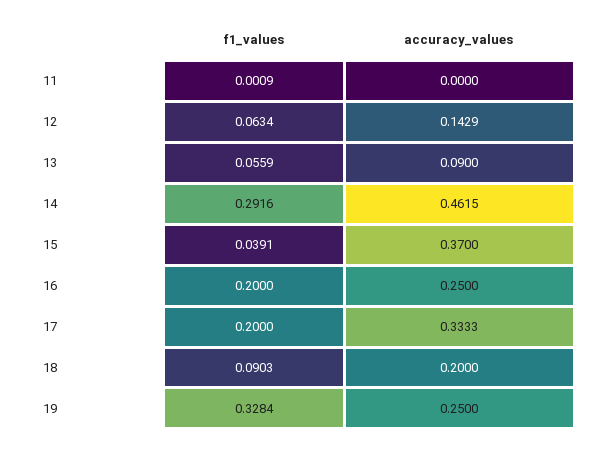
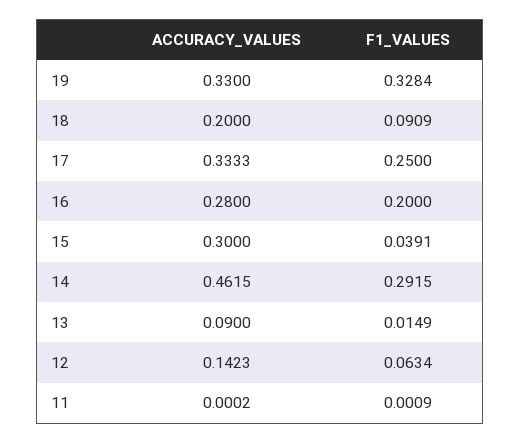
accuracy_values, 11: 0 -> 0.0002
accuracy_values, 12: 0.1429 -> 0.1423
f1_values, 13: 0.0559 -> 0.0149
f1_values, 14: 0.2916 -> 0.2915
accuracy_values, 15: 0.37 -> 0.3
accuracy_values, 16: 0.25 -> 0.28
f1_values, 17: 0.2 -> 0.25
f1_values, 18: 0.0903 -> 0.0909
accuracy_values, 19: 0.25 -> 0.33

